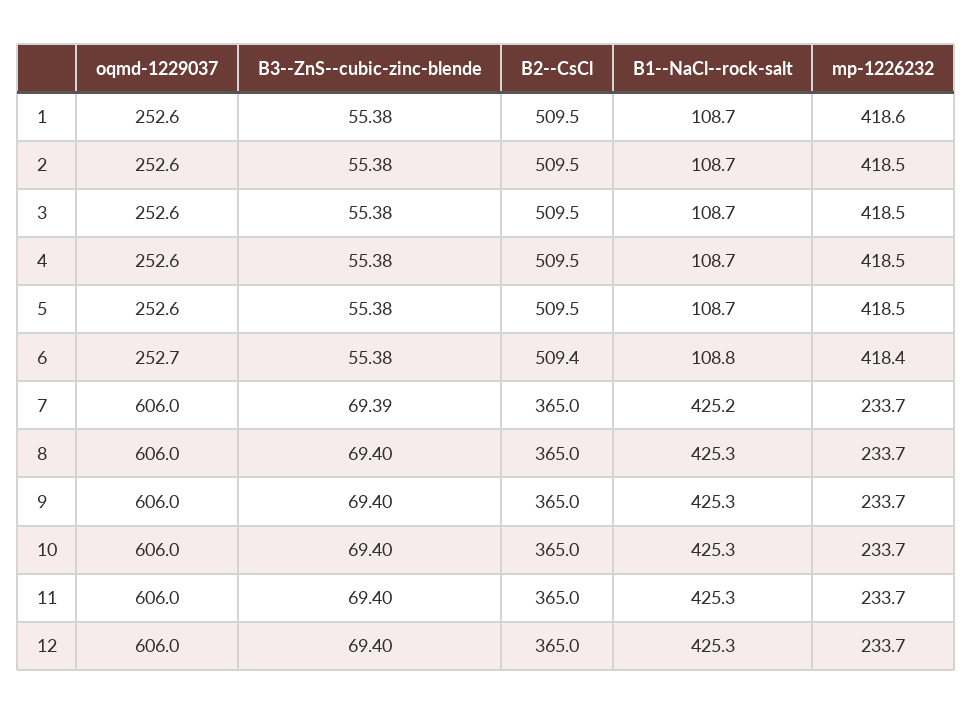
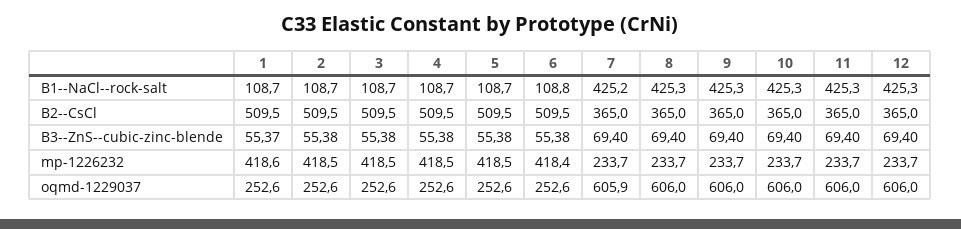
B3--ZnS--cubic-zinc-blende, 1: 55.38 -> 55.37
oqmd-1229037, 6: 252.7 -> 252.6
B2--CsCl, 6: 509.4 -> 509.5
oqmd-1229037, 7: 606 -> 605.9
B3--ZnS--cubic-zinc-blende, 7: 69.39 -> 69.4

